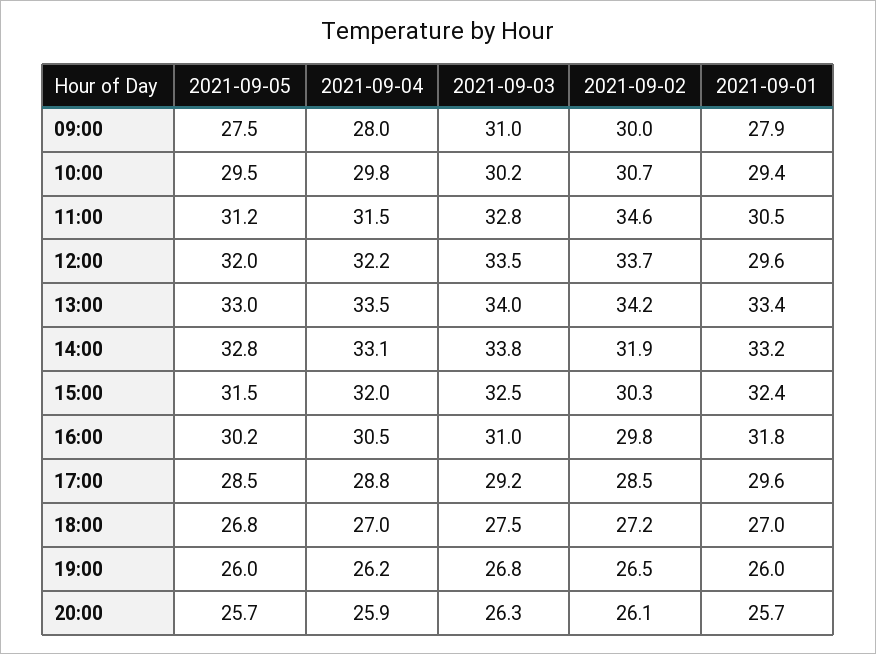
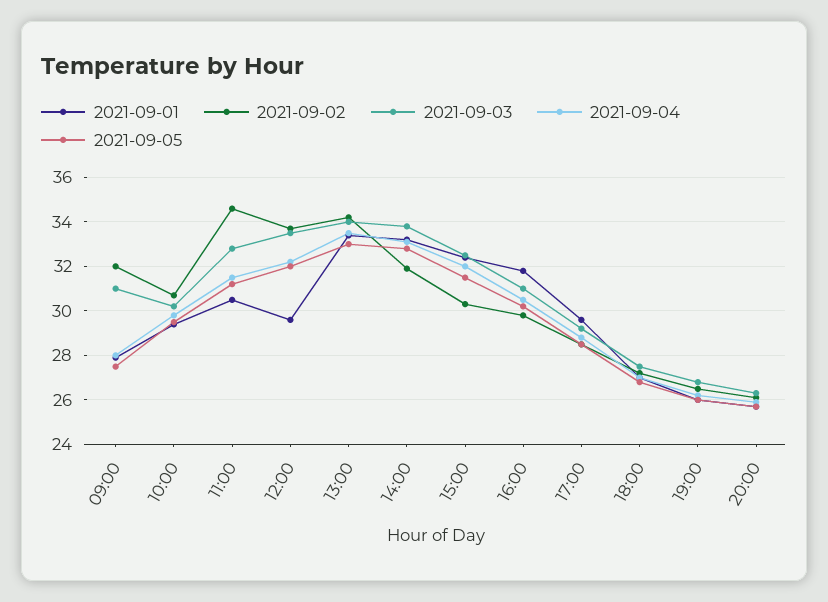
2021-09-02, 09:00: 30 -> 32

